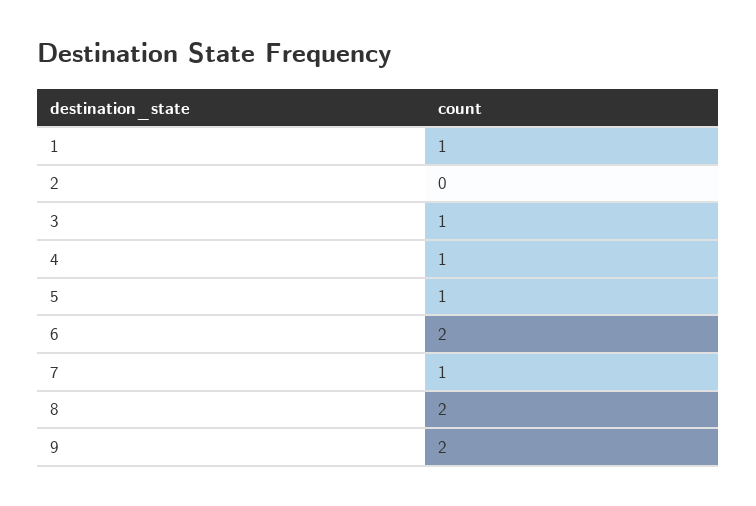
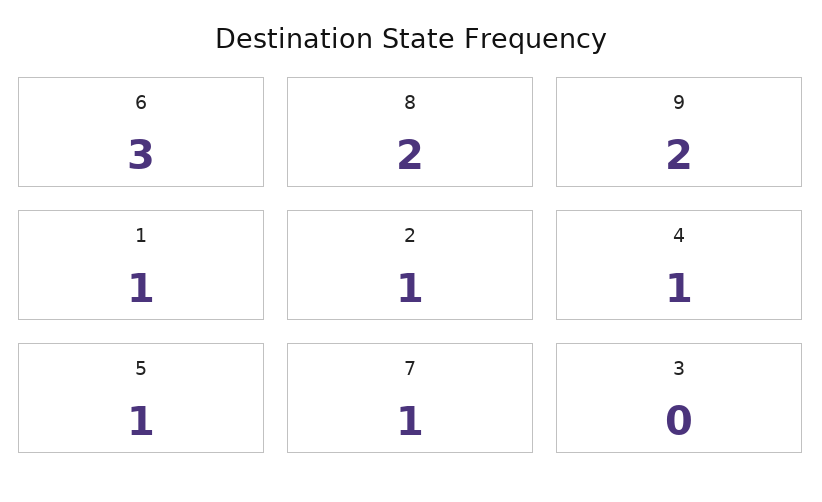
2: 0 -> 1
3: 1 -> 0
6: 2 -> 3

